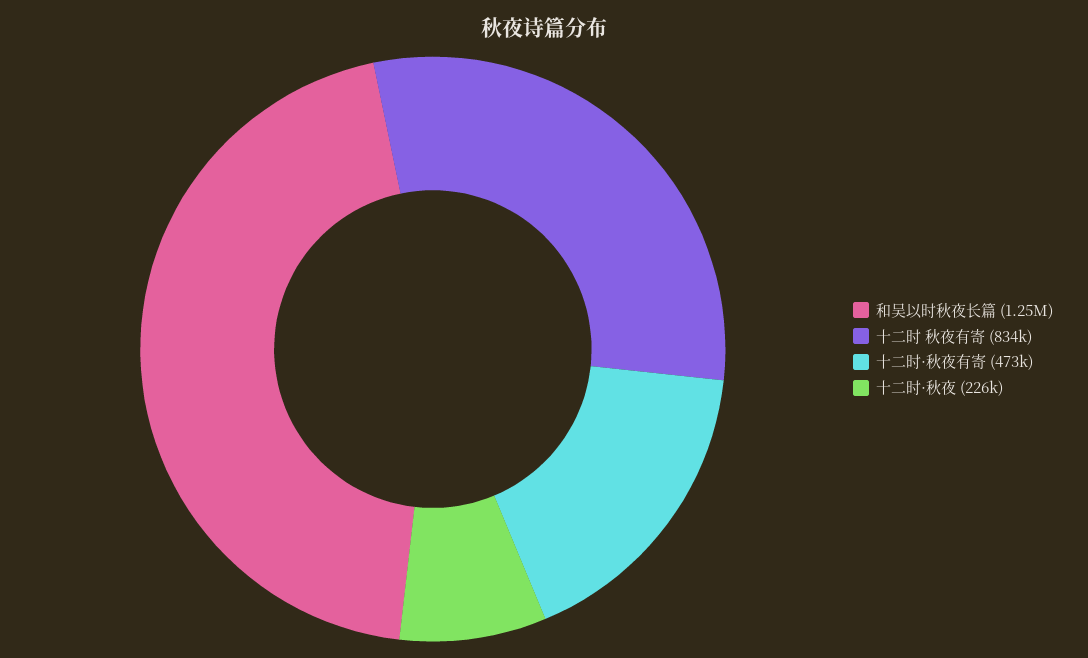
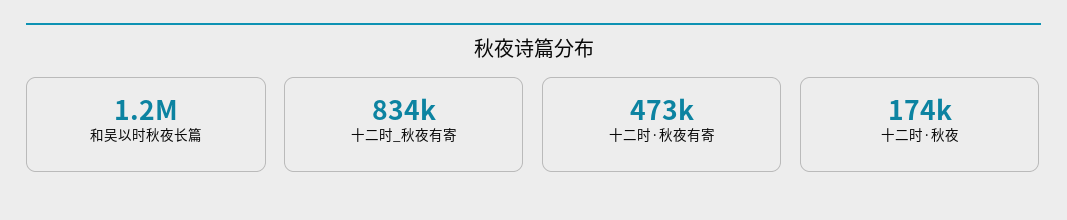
十二时·秋夜: 226000 -> 174000

